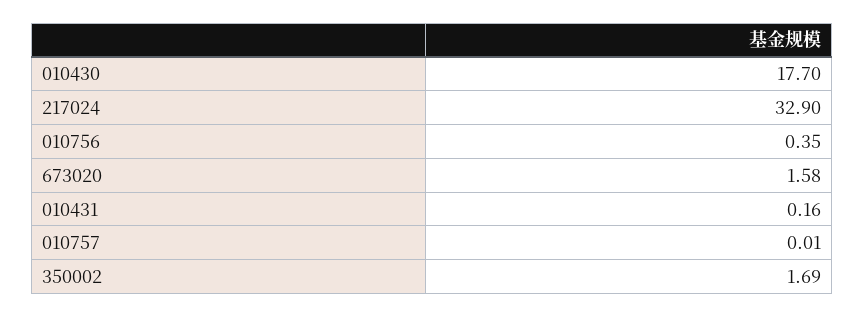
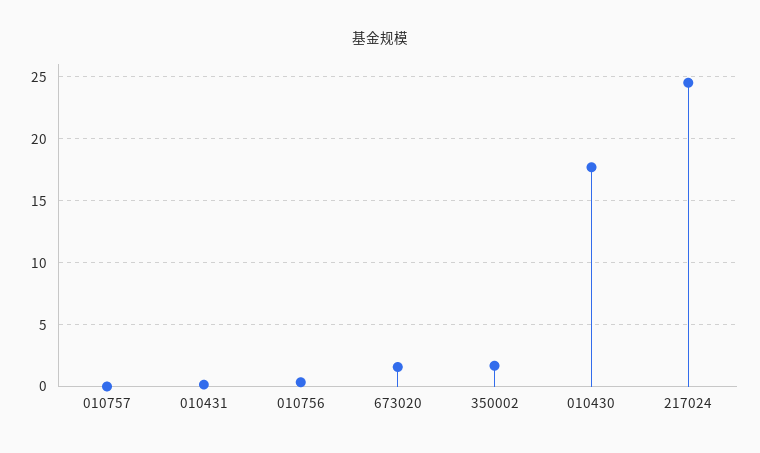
217024: 32.9 -> 24.5

